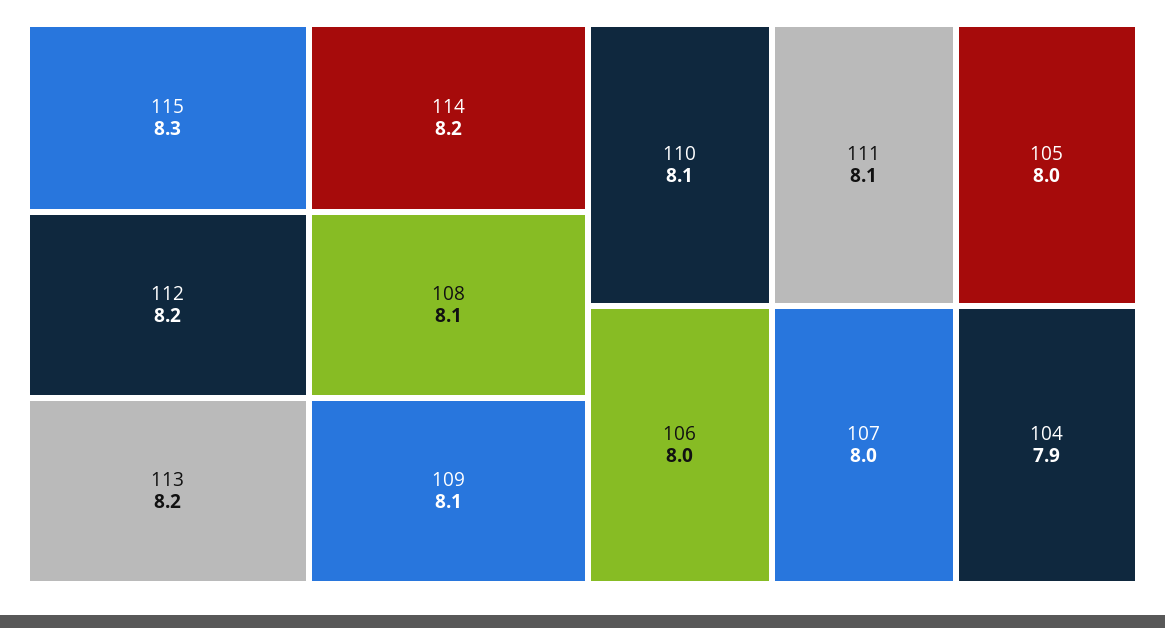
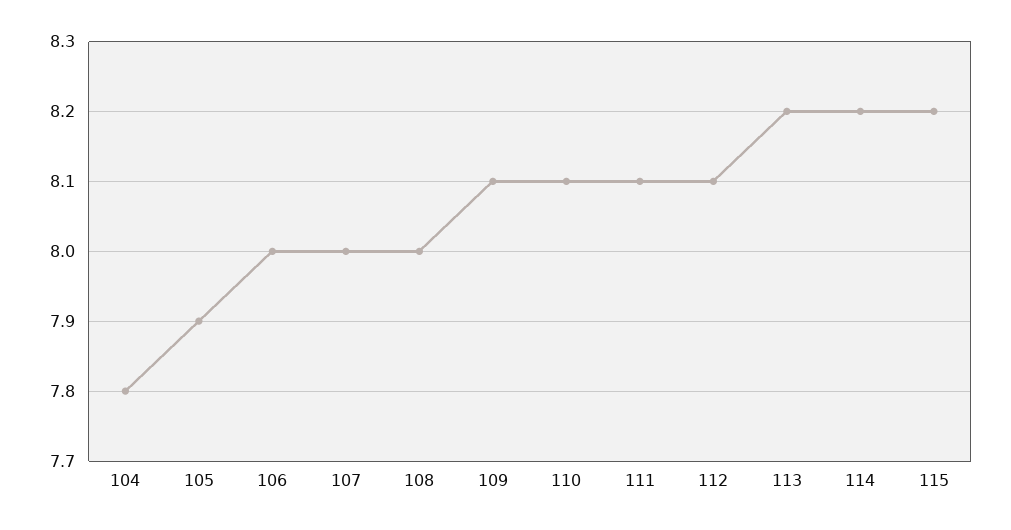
115: 8.3 -> 8.2
112: 8.2 -> 8.1
108: 8.1 -> 8
105: 8 -> 7.9
104: 7.9 -> 7.8

